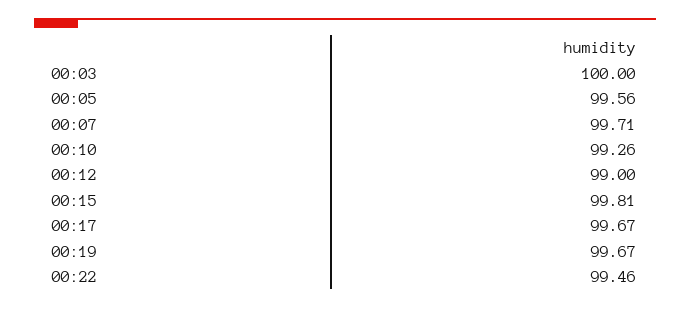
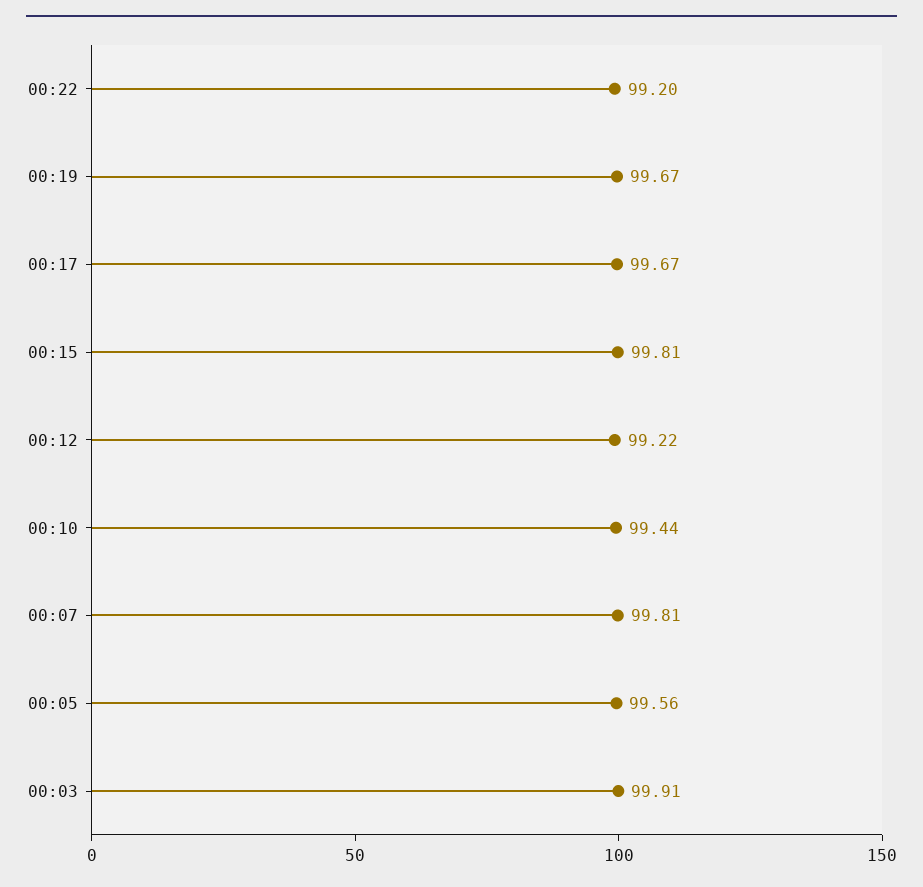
00:03: 100 -> 99.91
00:07: 99.71 -> 99.81
00:10: 99.26 -> 99.44
00:12: 99 -> 99.22
00:22: 99.46 -> 99.2

